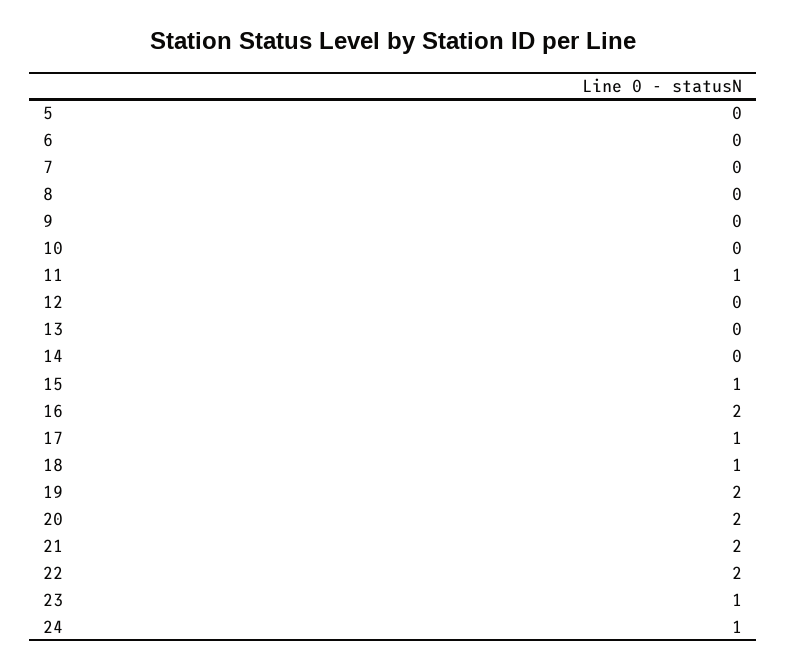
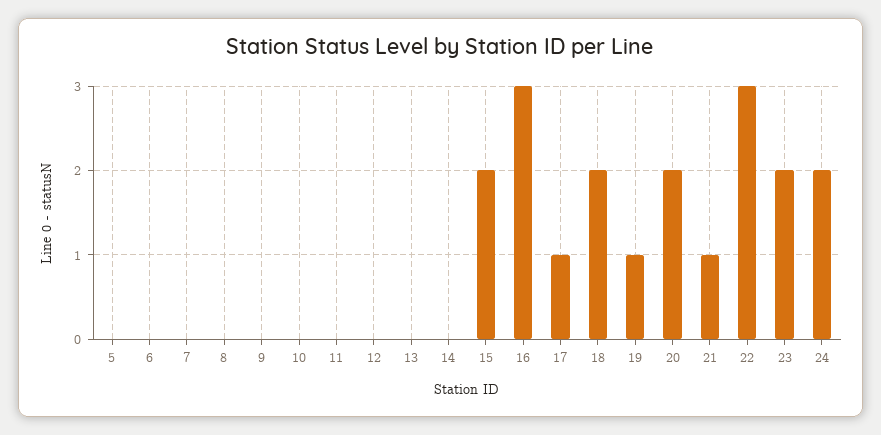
11: 1 -> 0
15: 1 -> 2
16: 2 -> 3
18: 1 -> 2
19: 2 -> 1
21: 2 -> 1
22: 2 -> 3
23: 1 -> 2
24: 1 -> 2

